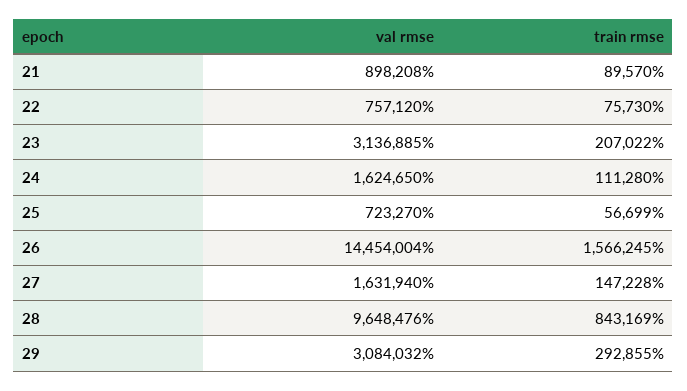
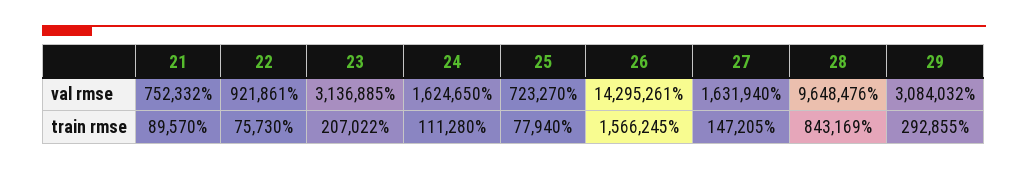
val rmse, 21: 898208 -> 752332
val rmse, 22: 757120 -> 921861
train rmse, 25: 56699 -> 77940
val rmse, 26: 14454004 -> 14295261
train rmse, 27: 147228 -> 147205

